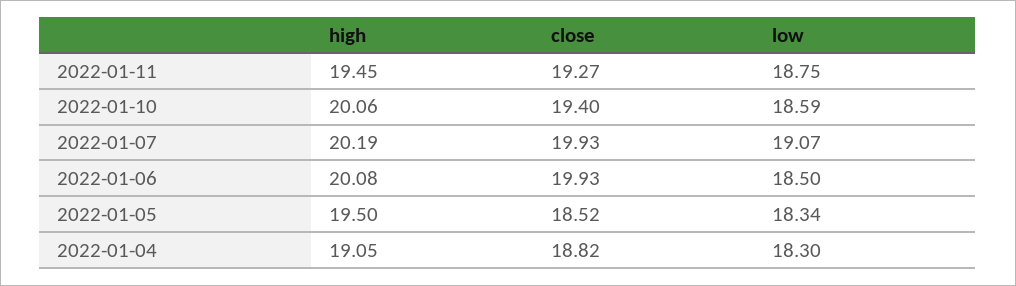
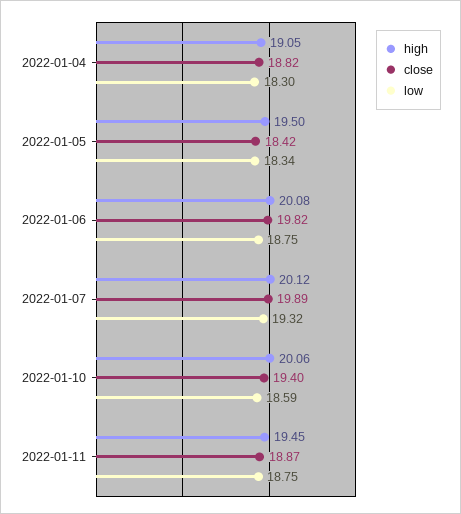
close, 2022-01-11: 19.27 -> 18.87
high, 2022-01-07: 20.19 -> 20.12
close, 2022-01-07: 19.93 -> 19.89
low, 2022-01-07: 19.07 -> 19.32
close, 2022-01-06: 19.93 -> 19.82
low, 2022-01-06: 18.5 -> 18.75
close, 2022-01-05: 18.52 -> 18.42

